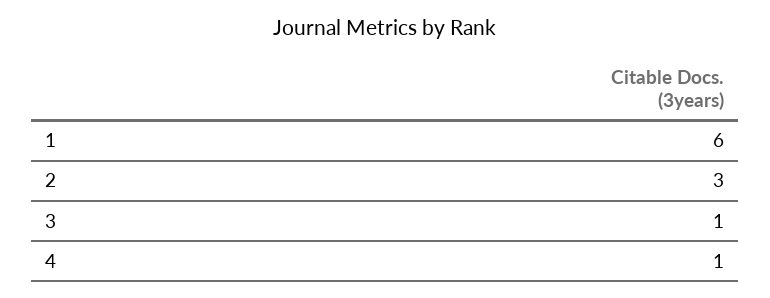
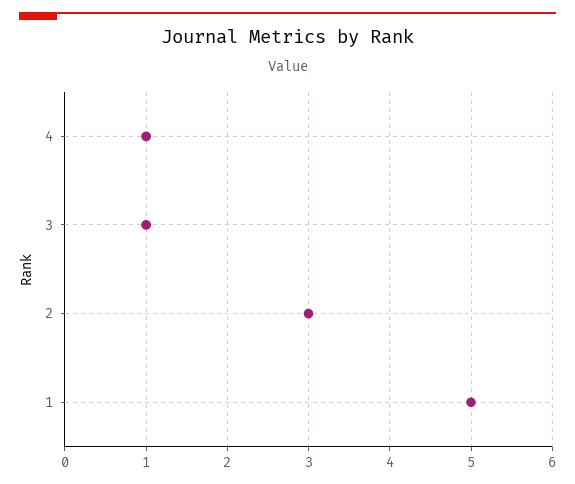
1: 6 -> 5

